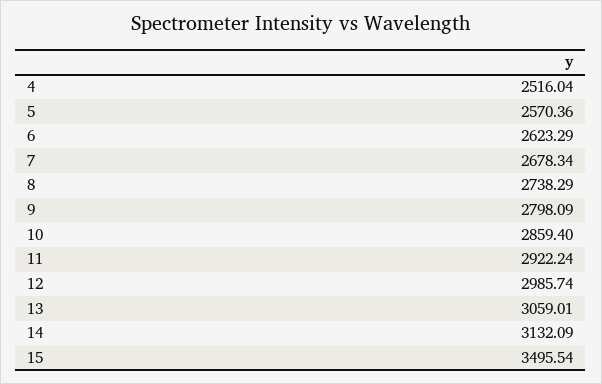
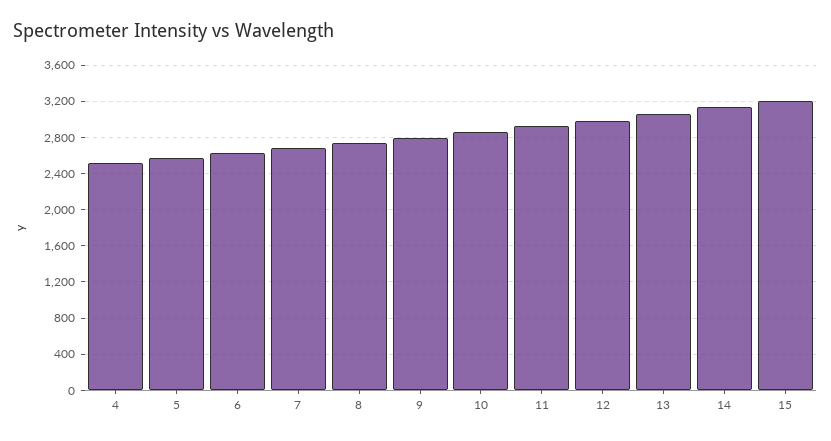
15: 3495.54 -> 3200

